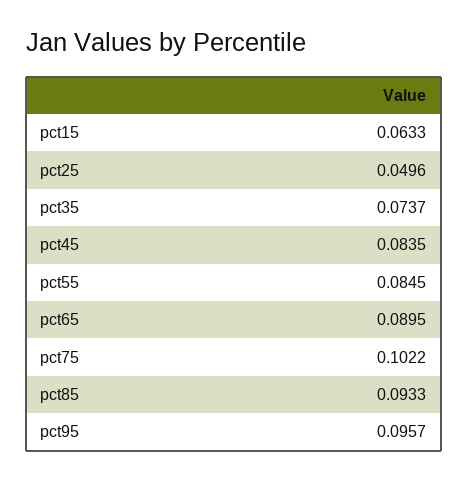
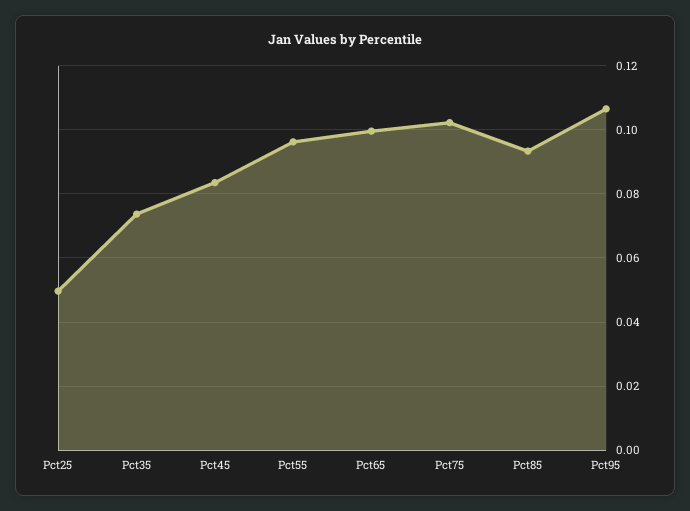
pct15: 0.0633 -> none
pct55: 0.0845 -> 0.096
pct65: 0.0895 -> 0.1
pct95: 0.0957 -> 0.106

